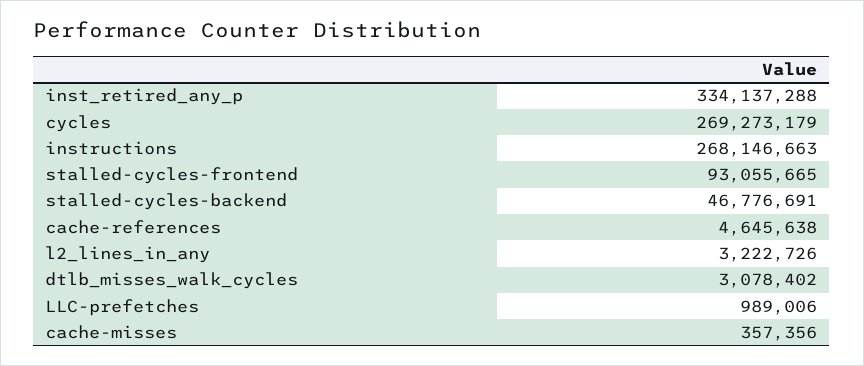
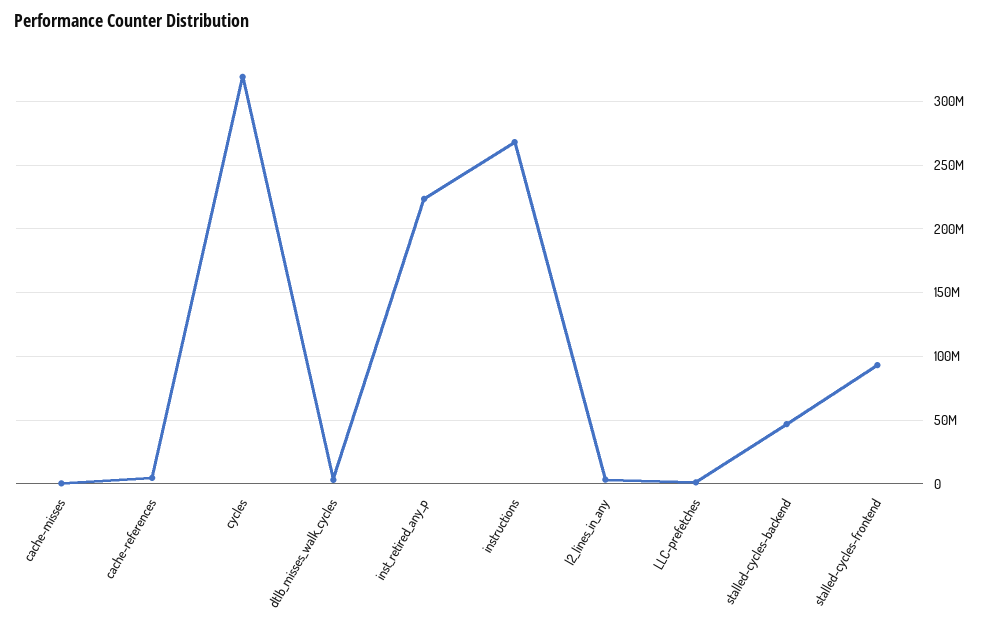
inst_retired_any_p: 334137288 -> 225000000
cycles: 269273179 -> 320000000

